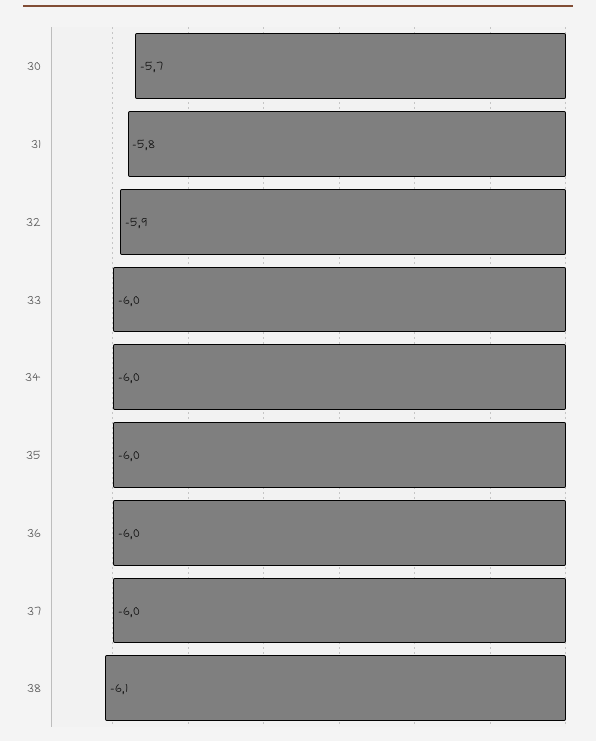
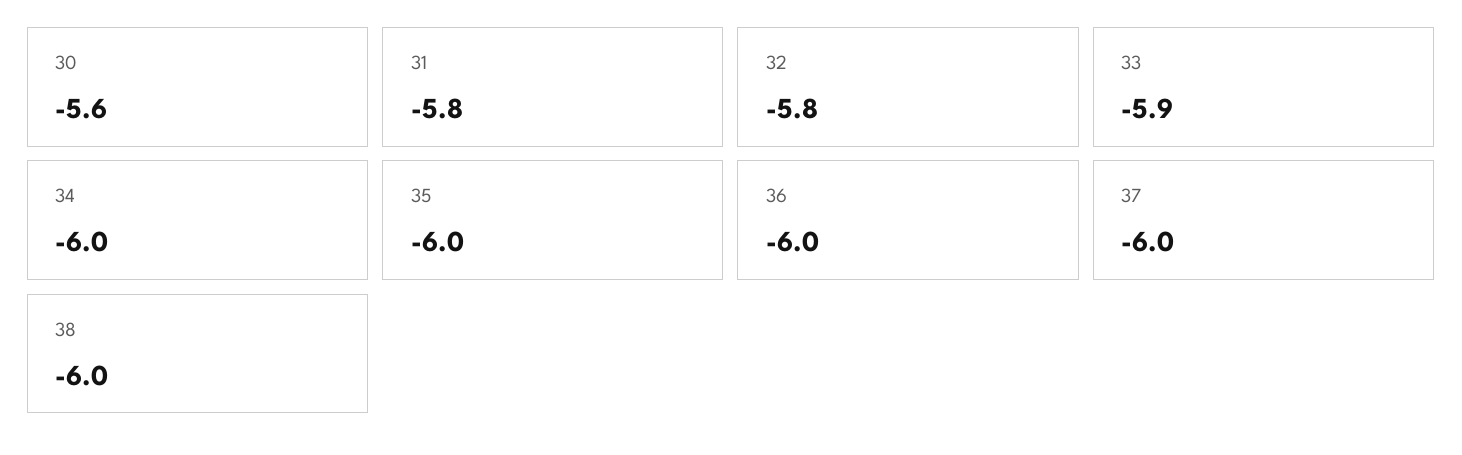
30: -5.7 -> -5.6
32: -5.9 -> -5.8
33: -6 -> -5.9
38: -6.1 -> -6

